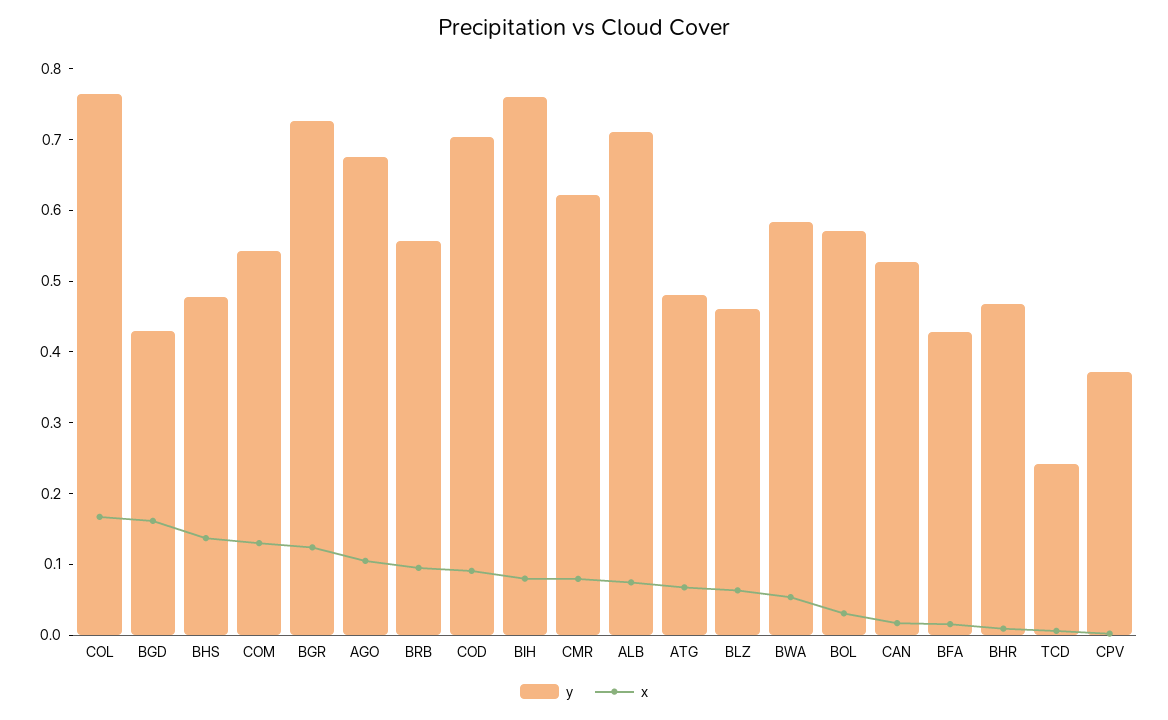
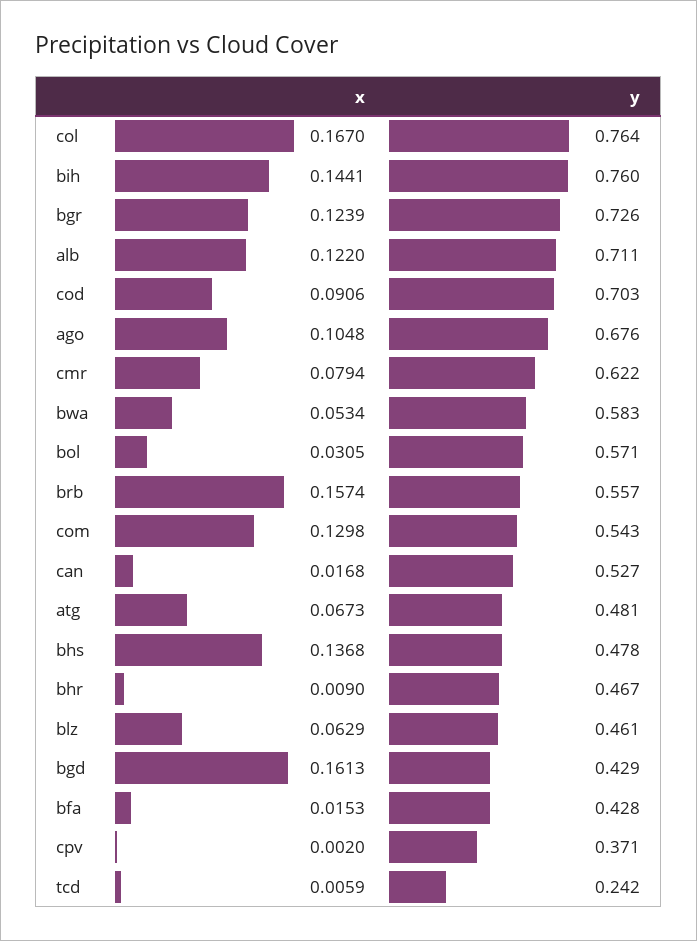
x, BRB: 0.1 -> 0.1574
x, BIH: 0.08 -> 0.1441
x, ALB: 0.08 -> 0.122

